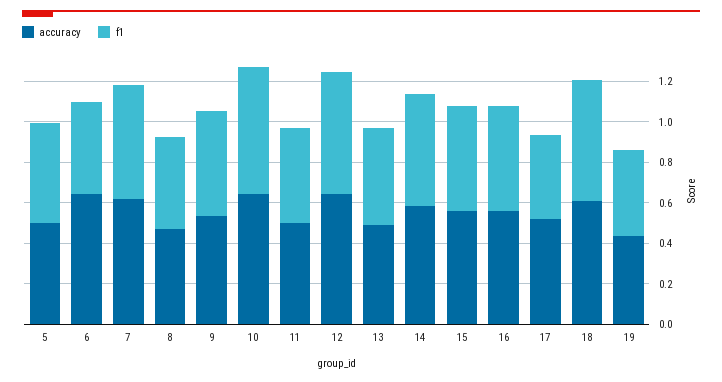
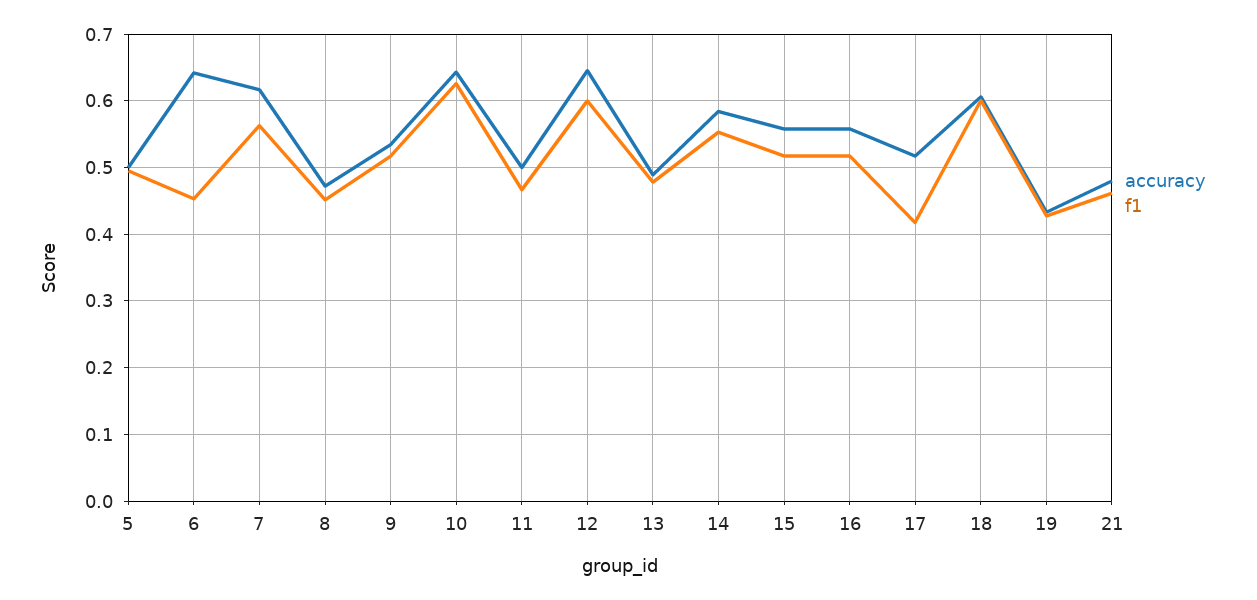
accuracy, 21: none -> 0.48
f1, 21: none -> 0.46

